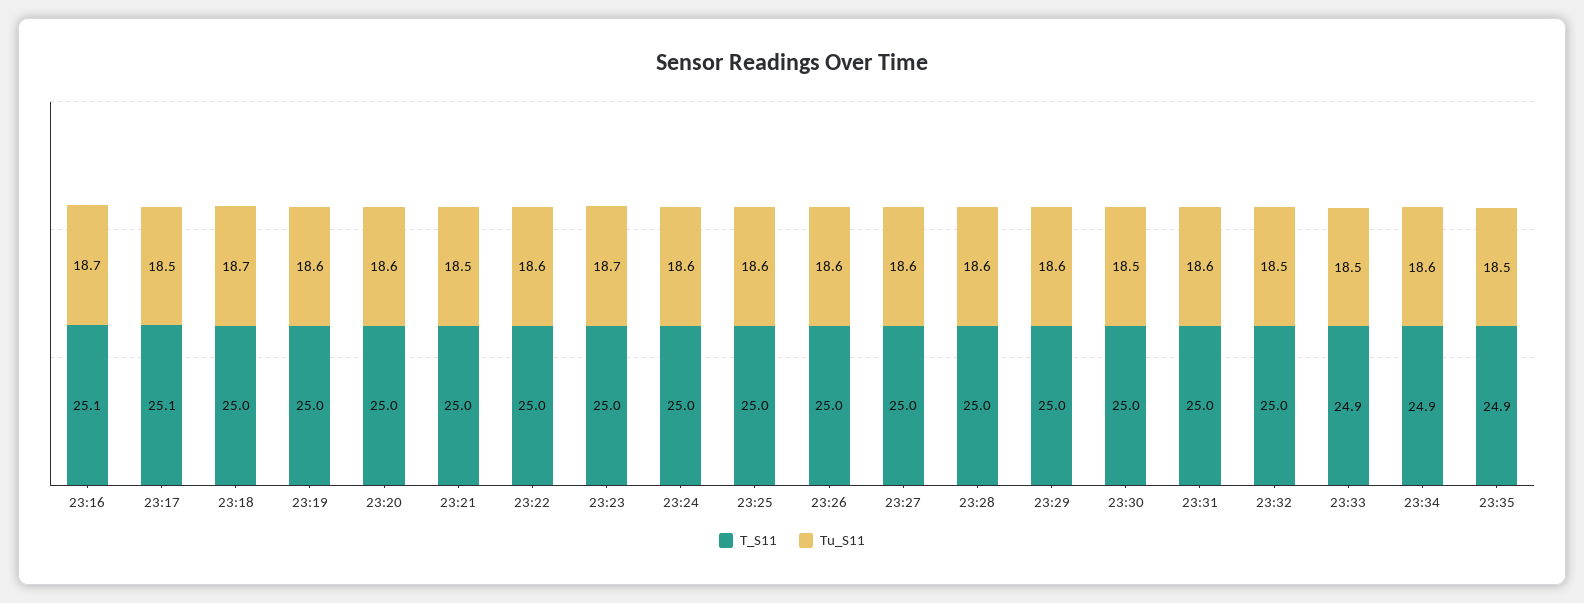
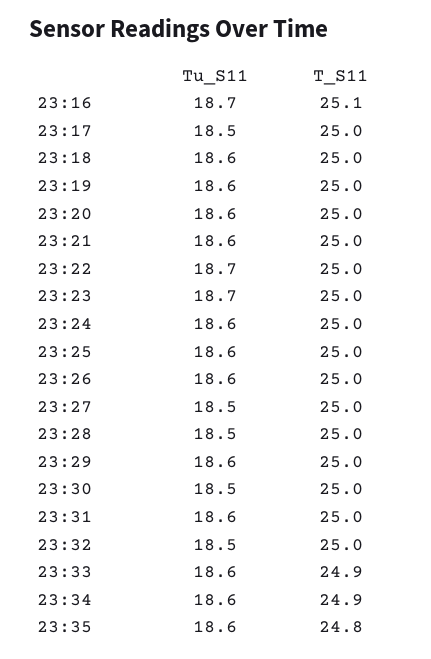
T_S11, 23:17: 25.1 -> 25
Tu_S11, 23:18: 18.7 -> 18.6
Tu_S11, 23:21: 18.5 -> 18.6
Tu_S11, 23:22: 18.6 -> 18.7
Tu_S11, 23:27: 18.6 -> 18.5
Tu_S11, 23:28: 18.6 -> 18.5
Tu_S11, 23:33: 18.5 -> 18.6
T_S11, 23:35: 24.9 -> 24.8
Tu_S11, 23:35: 18.5 -> 18.6

